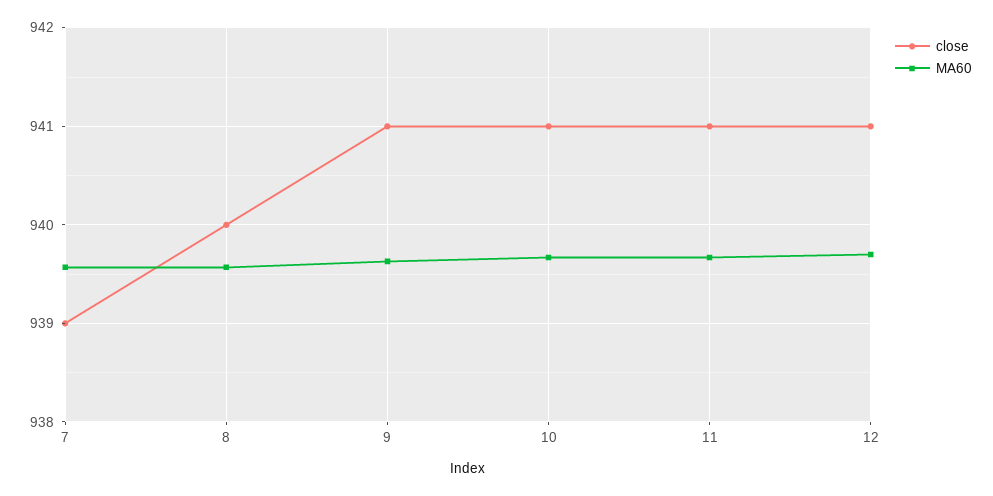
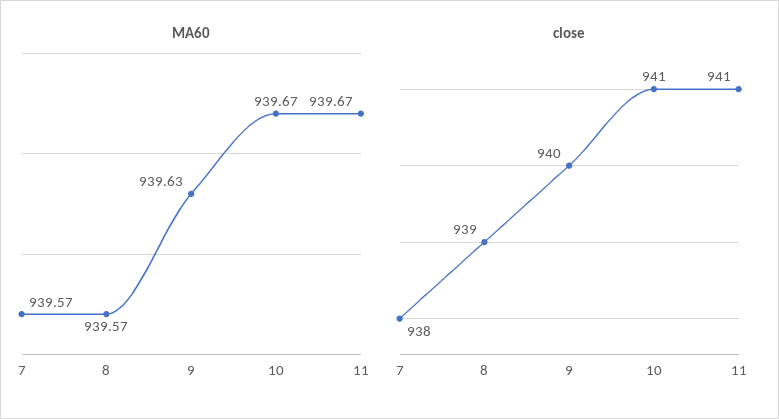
close, 7: 939 -> 938
close, 8: 940 -> 939
close, 9: 941 -> 940
close, 12: 941 -> none
MA60, 12: 939.7 -> none

